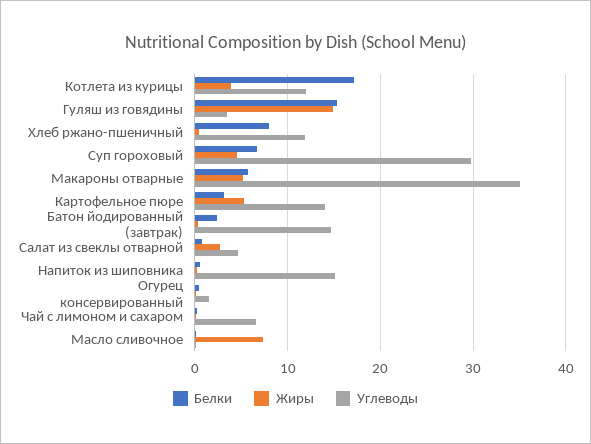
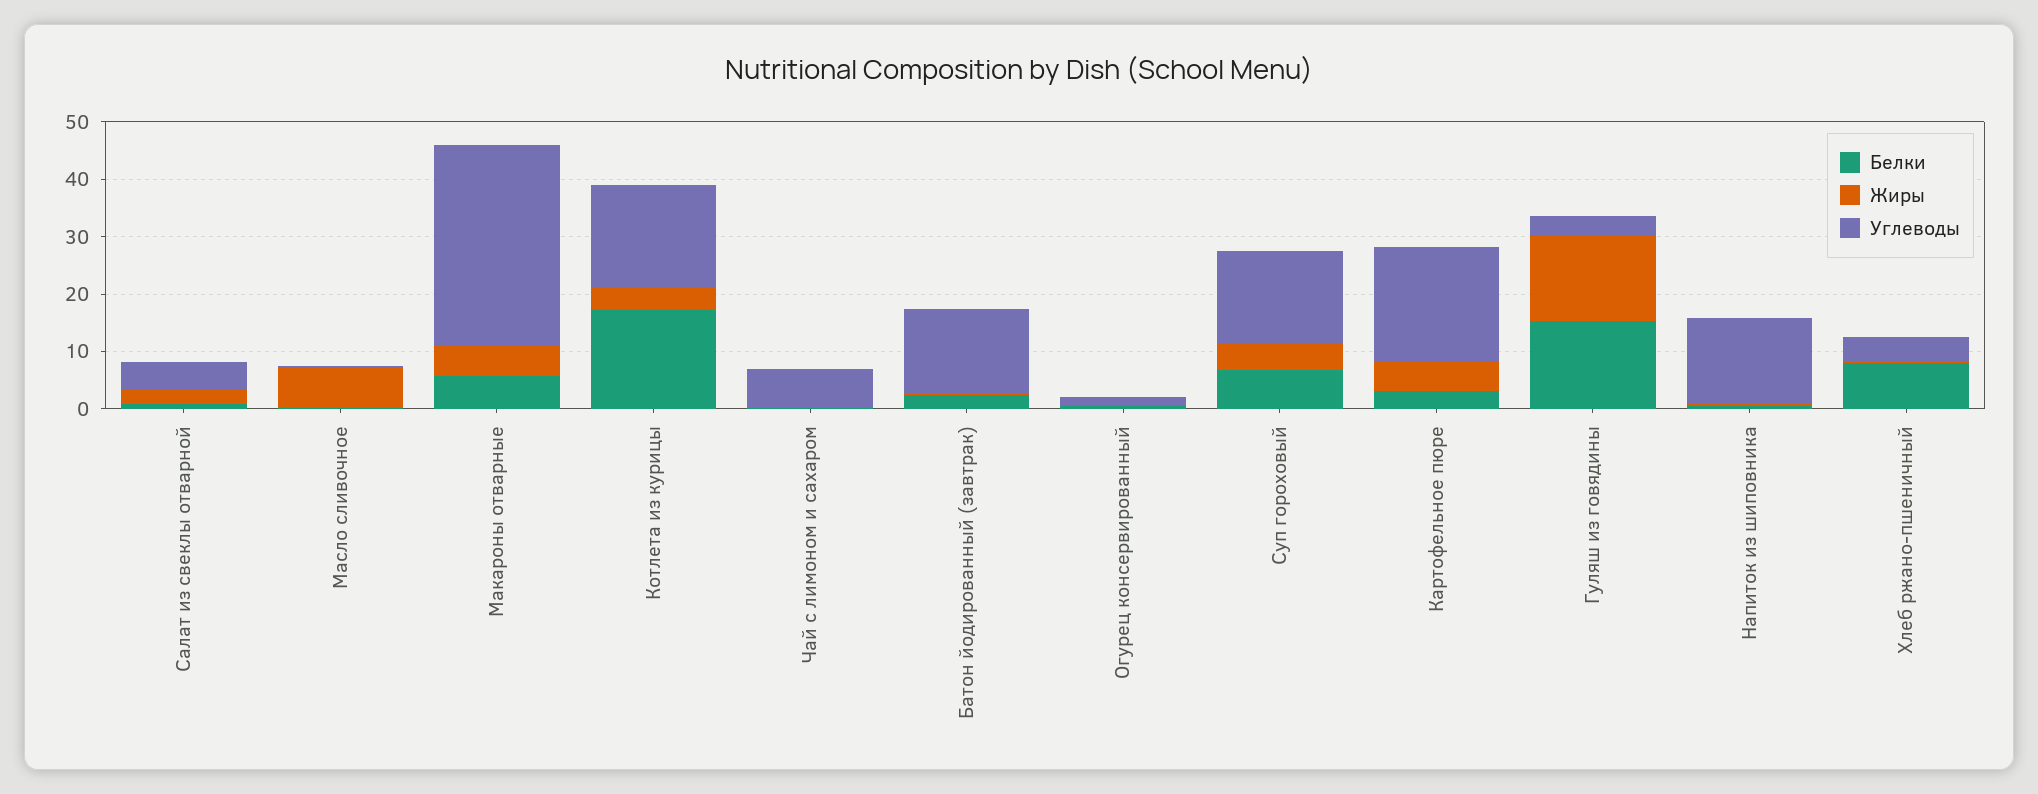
Углеводы, Котлета из курицы: 12 -> 18
Углеводы, Хлеб ржано-пшеничный: 12 -> 4
Углеводы, Суп гороховый: 30 -> 16
Углеводы, Картофельное пюре: 14 -> 20

